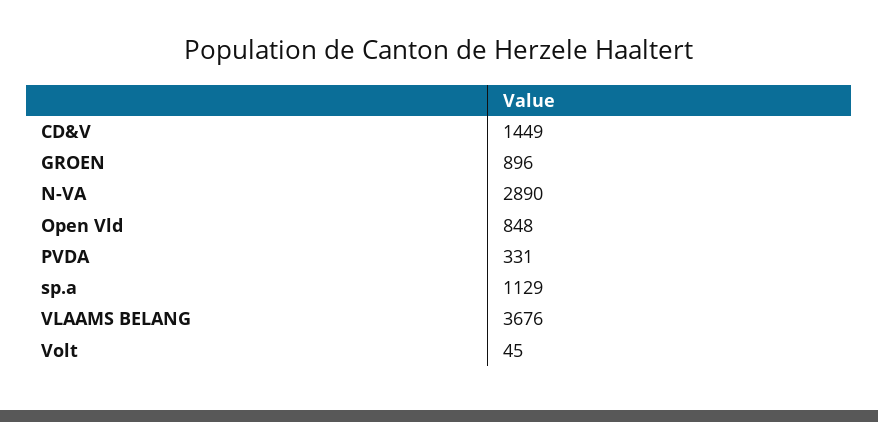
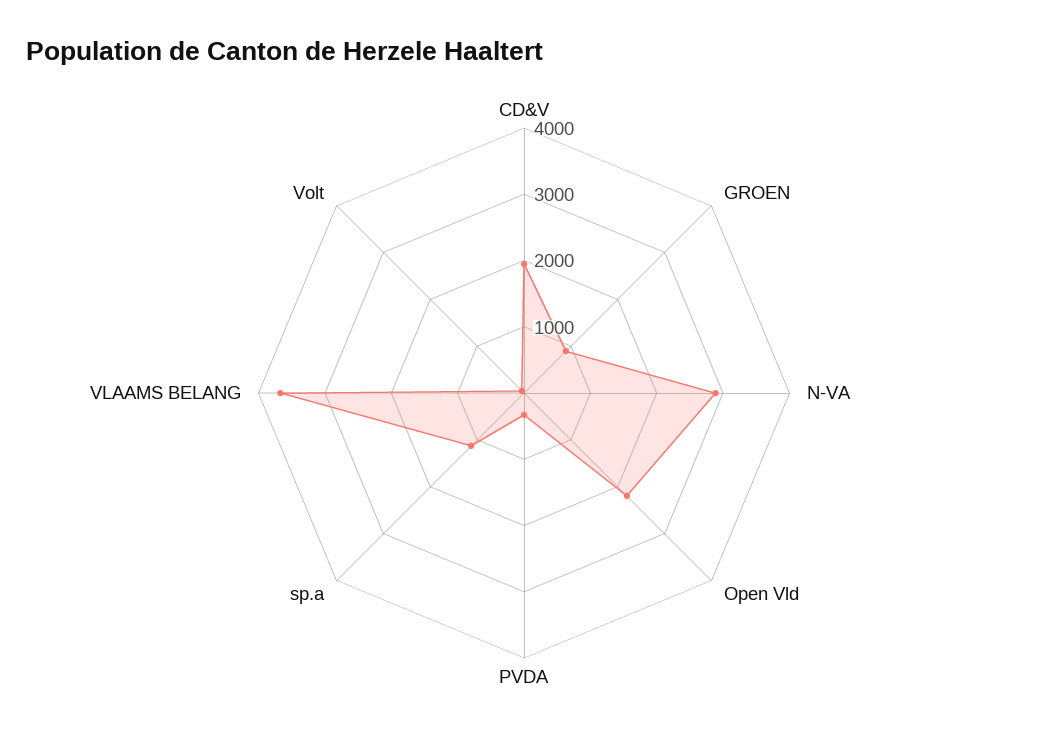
CD&V: 1449 -> 2000
Open Vld: 848 -> 2200

